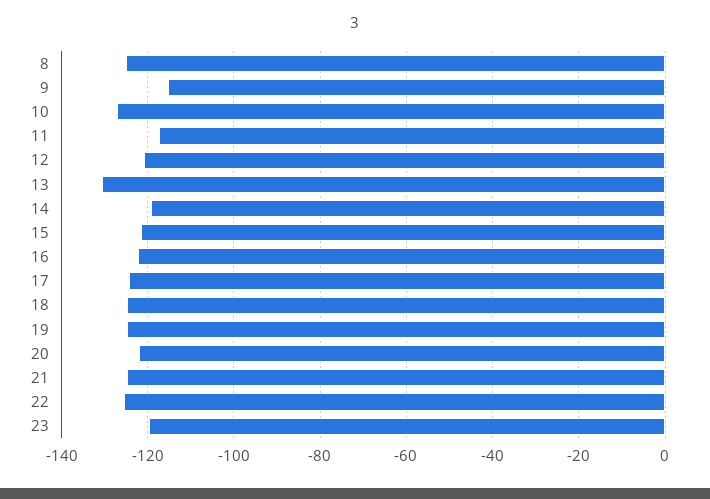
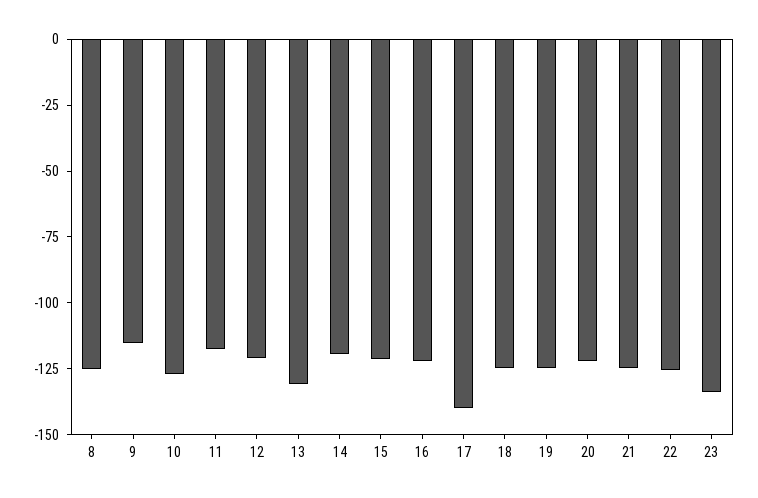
17: -124 -> -140
23: -120 -> -135

